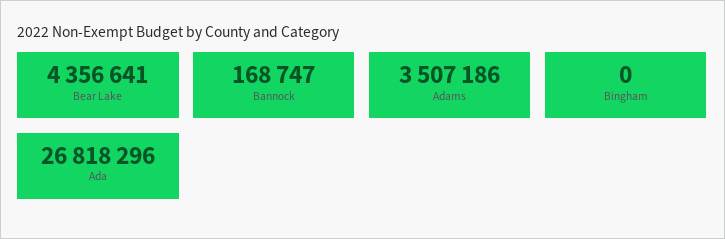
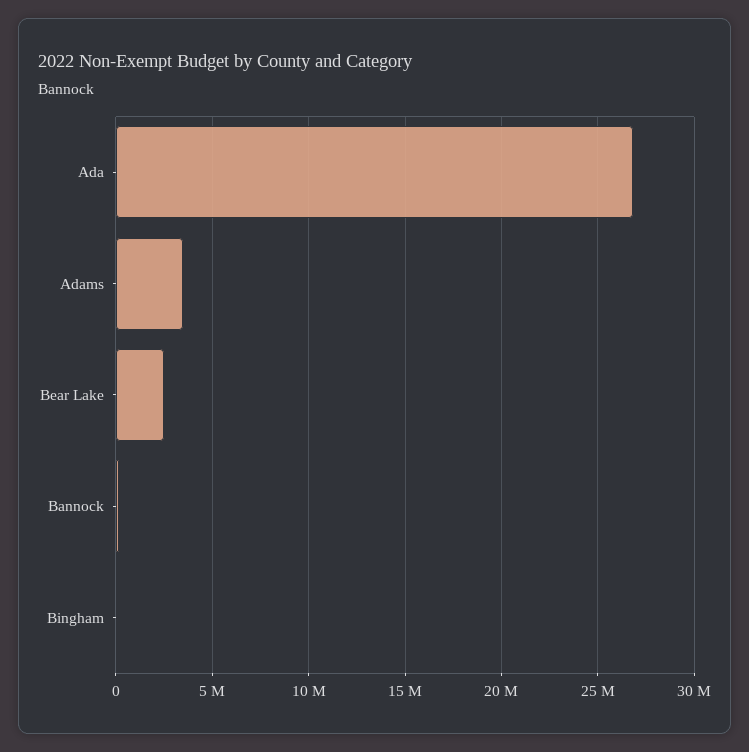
Bear Lake: 4356641 -> 2500000

